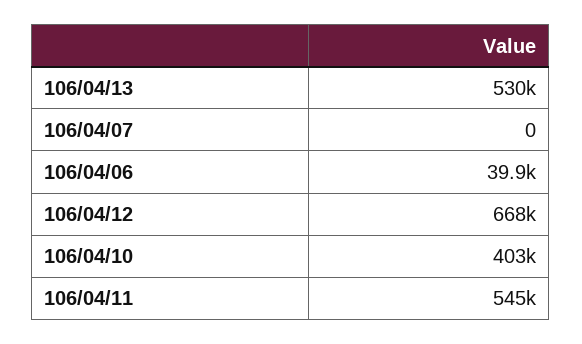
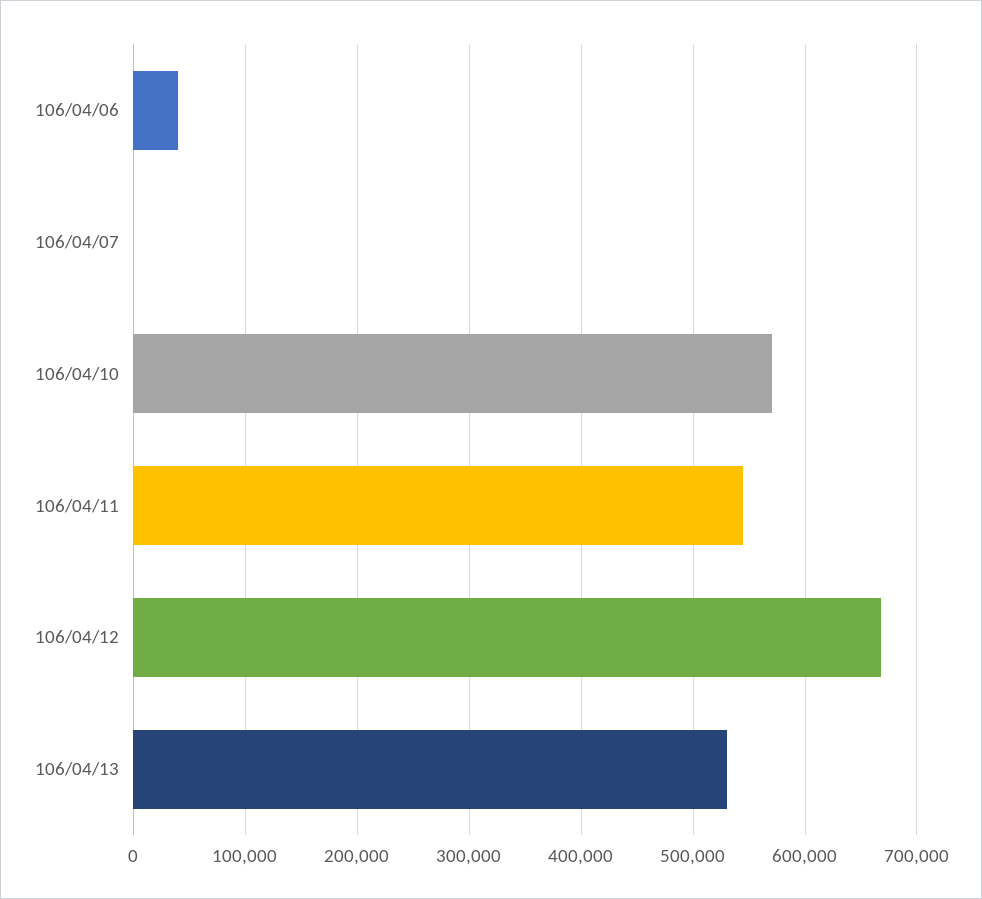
106/04/10: 403000 -> 570000

